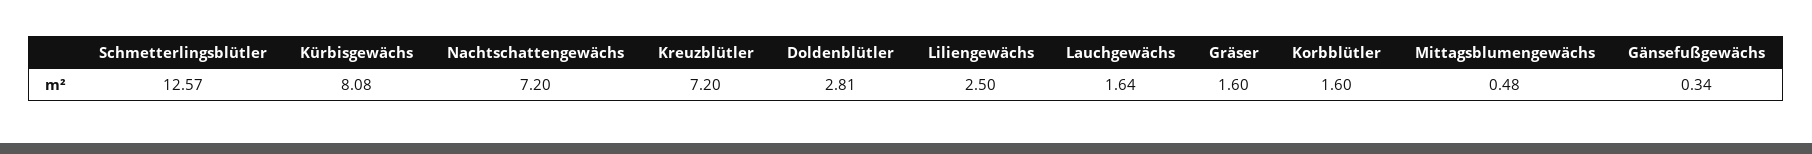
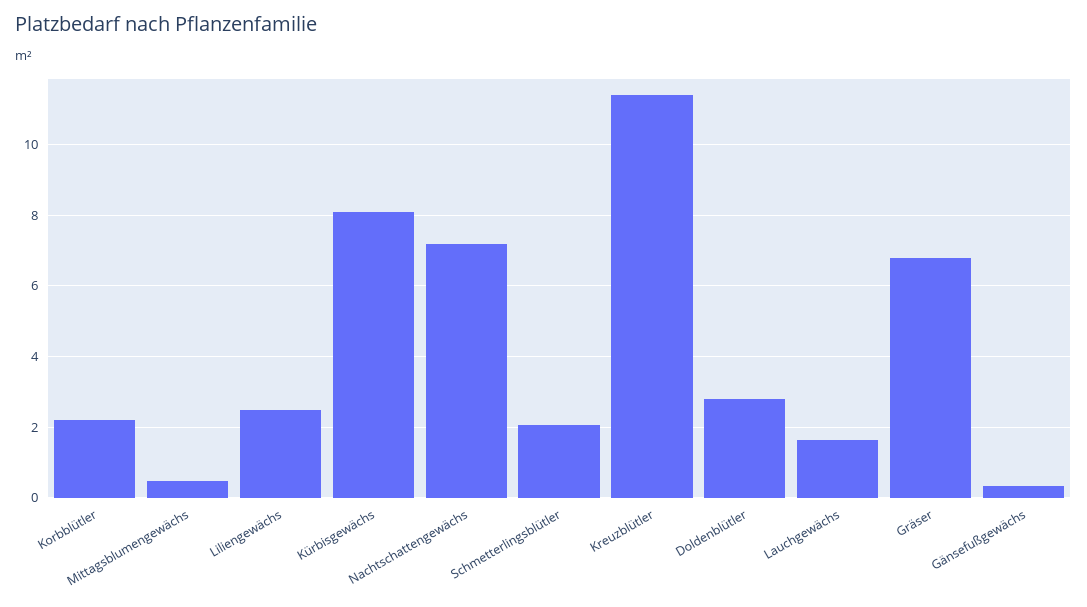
Schmetterlingsblütler: 12.57 -> 2
Kreuzblütler: 7.2 -> 11.4
Gräser: 1.6 -> 6.8
Korbblütler: 1.6 -> 2.2

